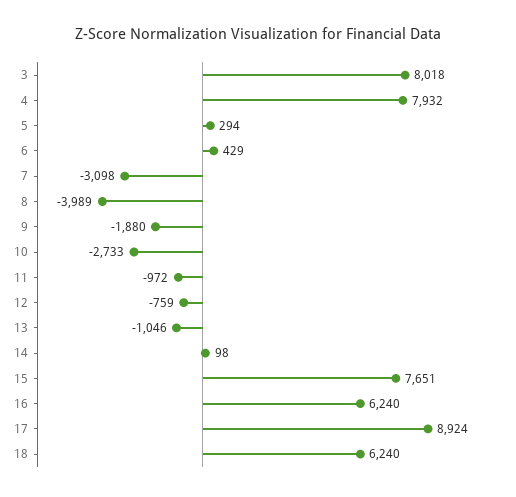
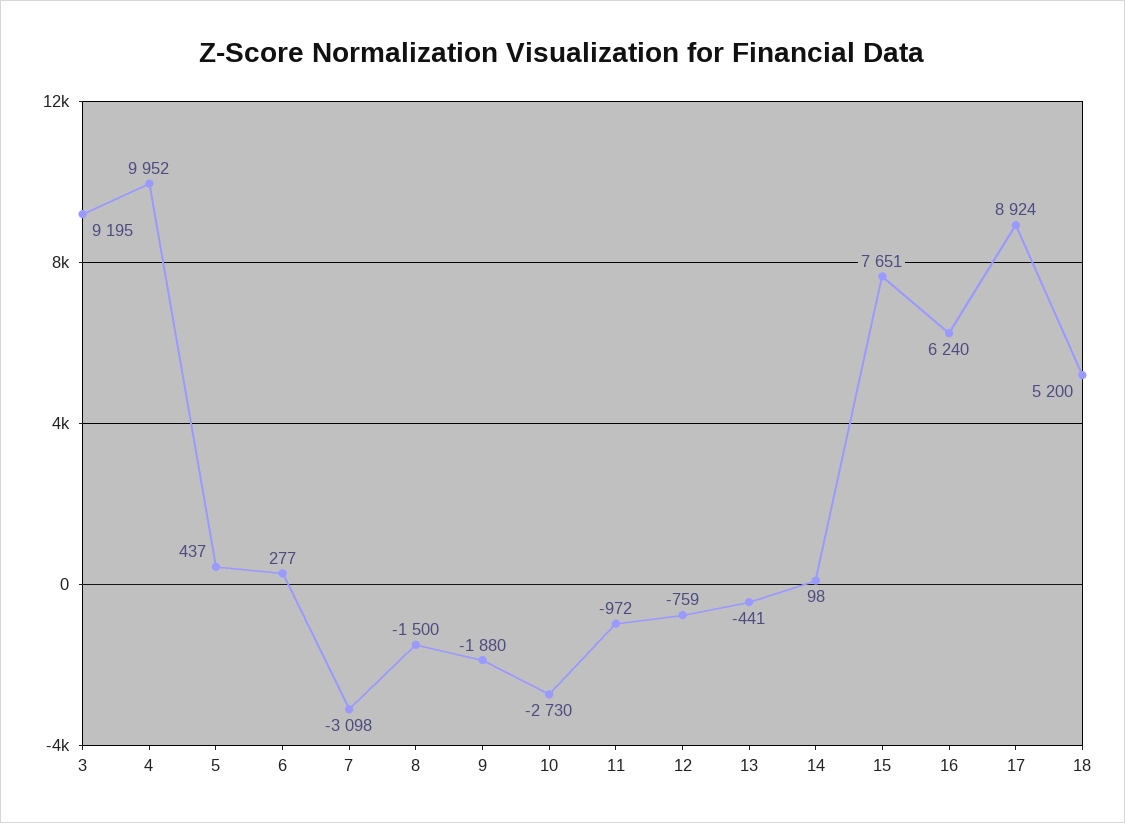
3: 8018 -> 9195
4: 7932 -> 9952
5: 294 -> 437
6: 429 -> 277
8: -3989 -> -1500
10: -2733 -> -2730
13: -1046 -> -441
18: 6240 -> 5200

